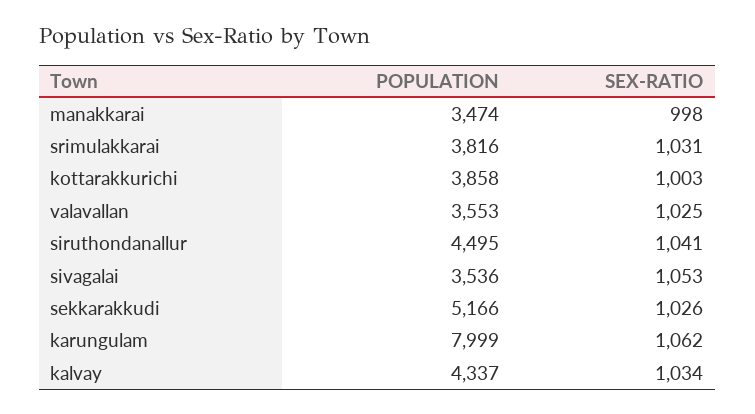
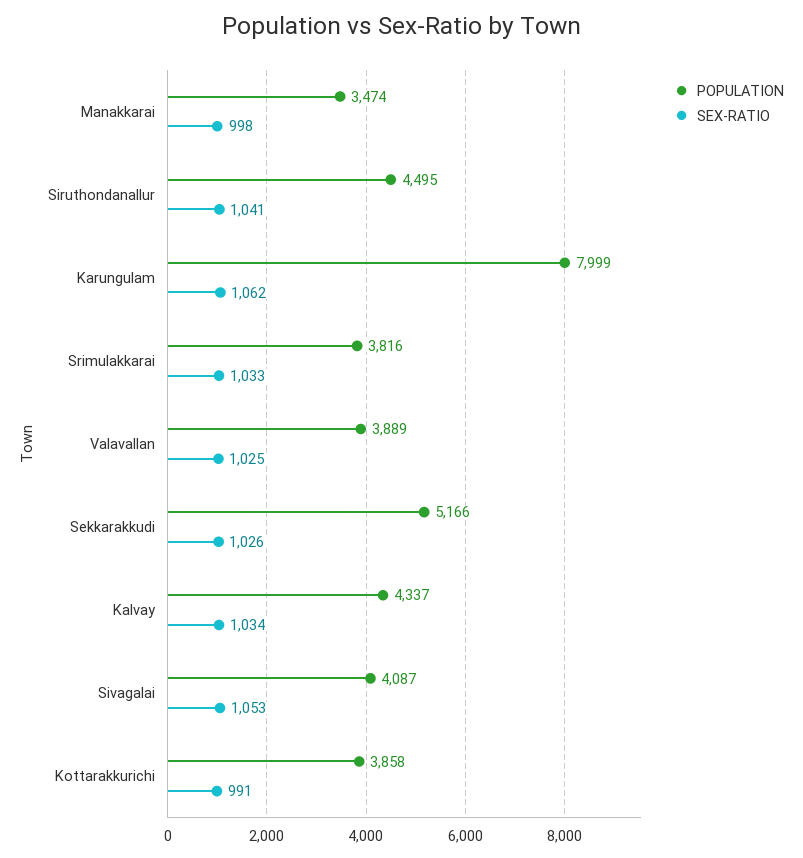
SEX-RATIO, srimulakkarai: 1031 -> 1033
SEX-RATIO, kottarakkurichi: 1003 -> 991
POPULATION, valavallan: 3553 -> 3889
POPULATION, sivagalai: 3536 -> 4087

